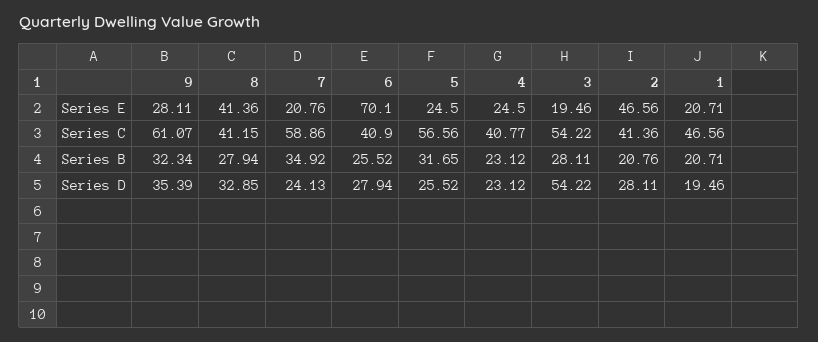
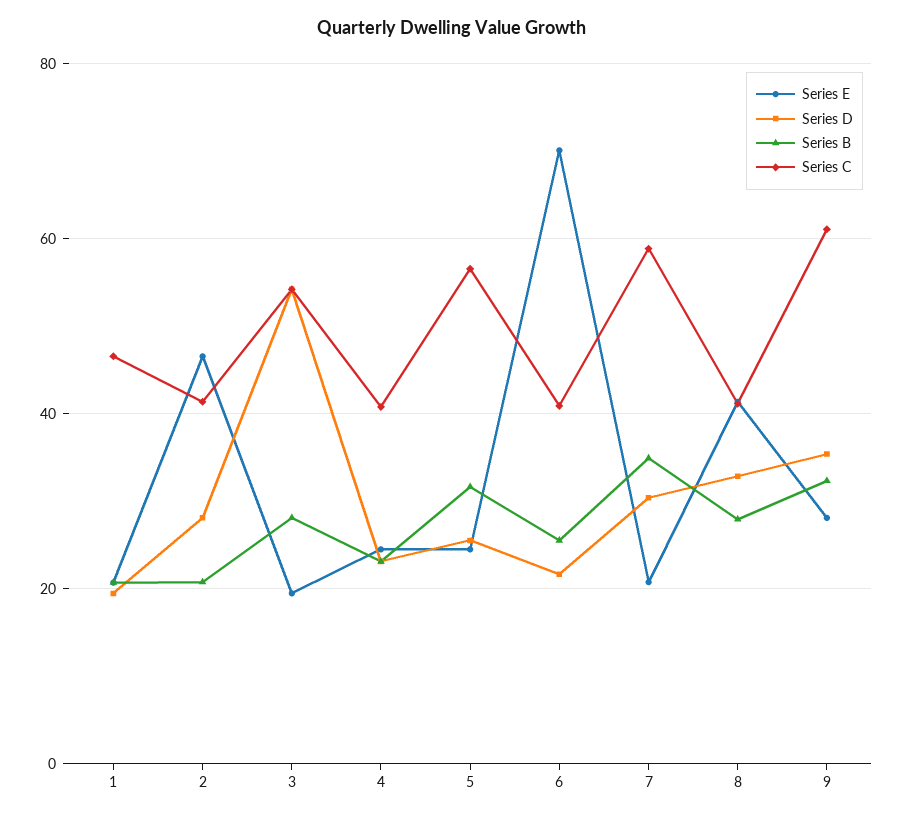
Series D, 7: 24.13 -> 30
Series D, 6: 27.94 -> 22

